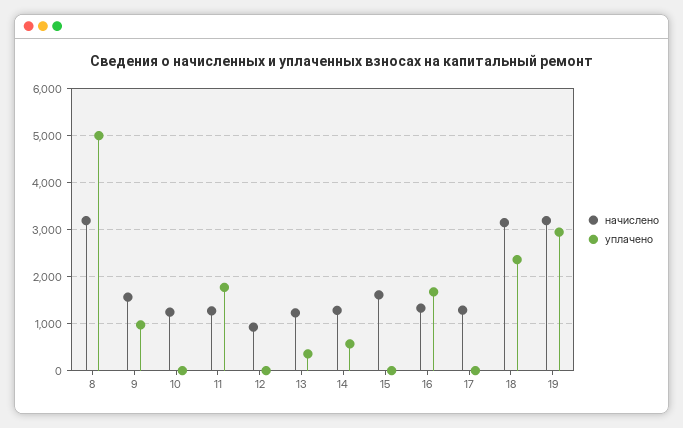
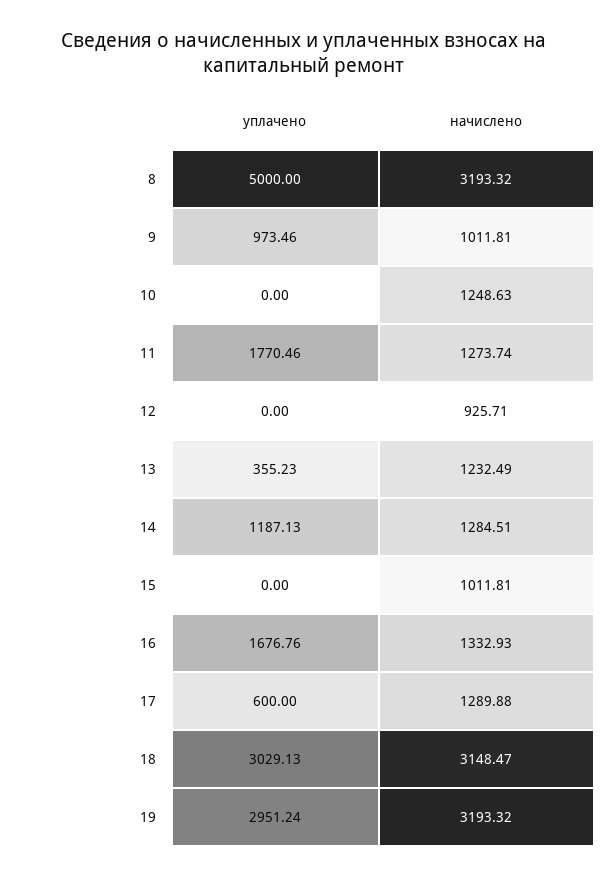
начислено, 9: 1600 -> 1011.81
уплачено, 14: 600 -> 1187.13
начислено, 15: 1600 -> 1011.81
уплачено, 17: 0 -> 600
уплачено, 18: 2400 -> 3029.13

